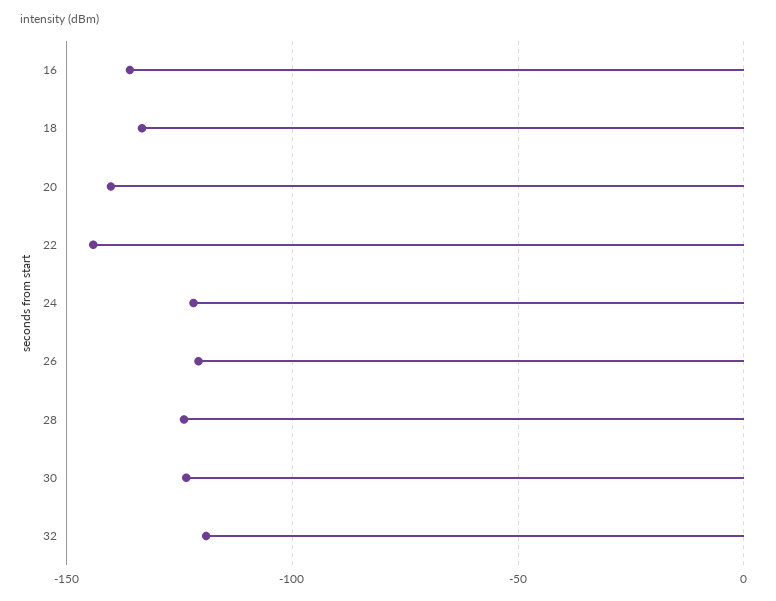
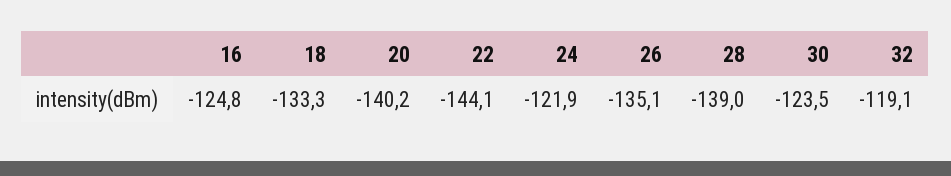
16: -135 -> -124.8
26: -120 -> -135.1
28: -125 -> -139

